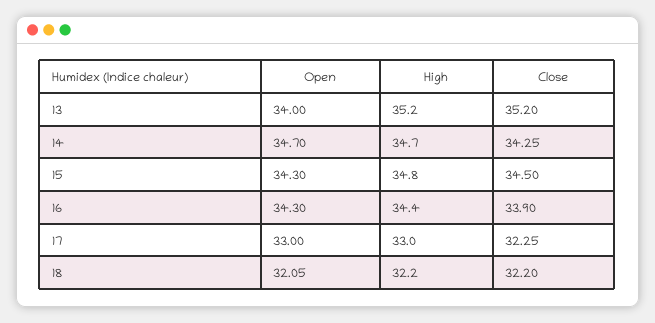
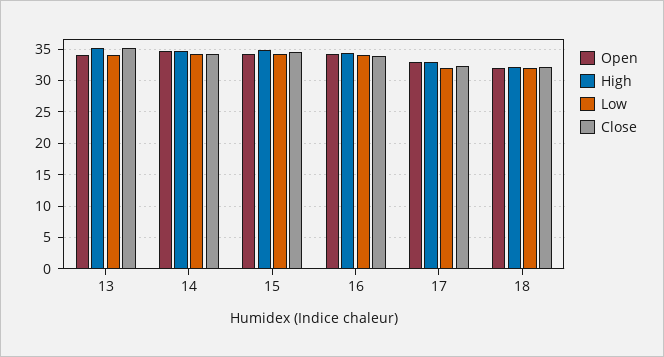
Low, 13: none -> 34
Low, 14: none -> 34
Low, 15: none -> 34
Low, 16: none -> 34
Low, 17: none -> 32
Low, 18: none -> 32

